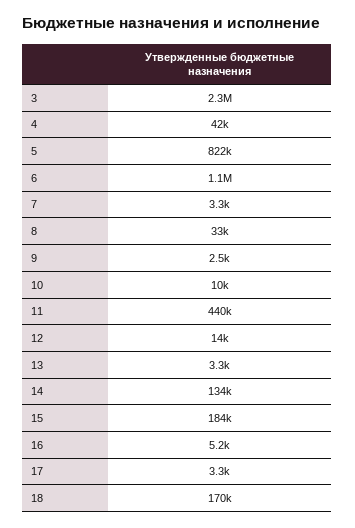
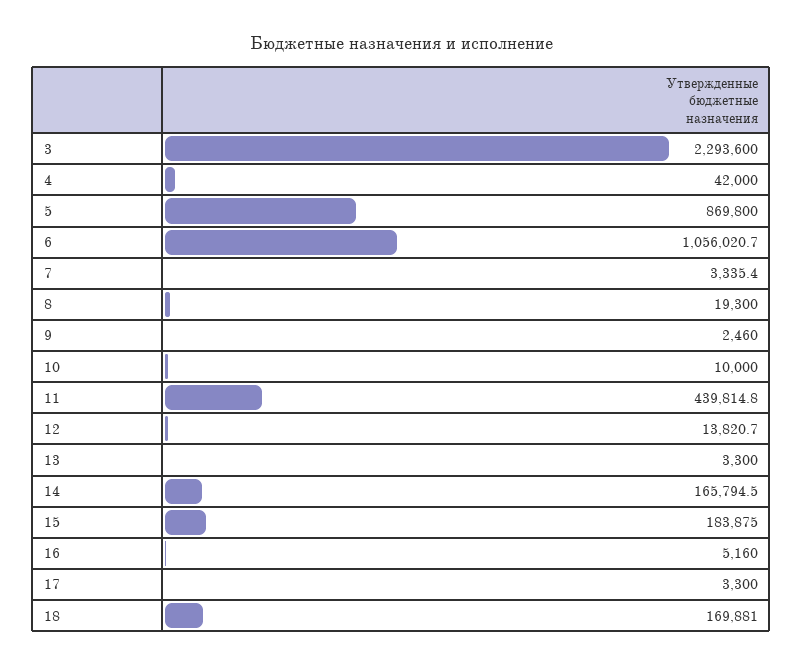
5: 822000 -> 869800
8: 33000 -> 19300
14: 134000 -> 165794.5

